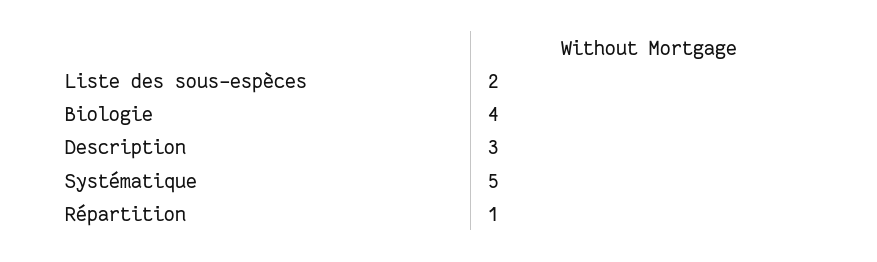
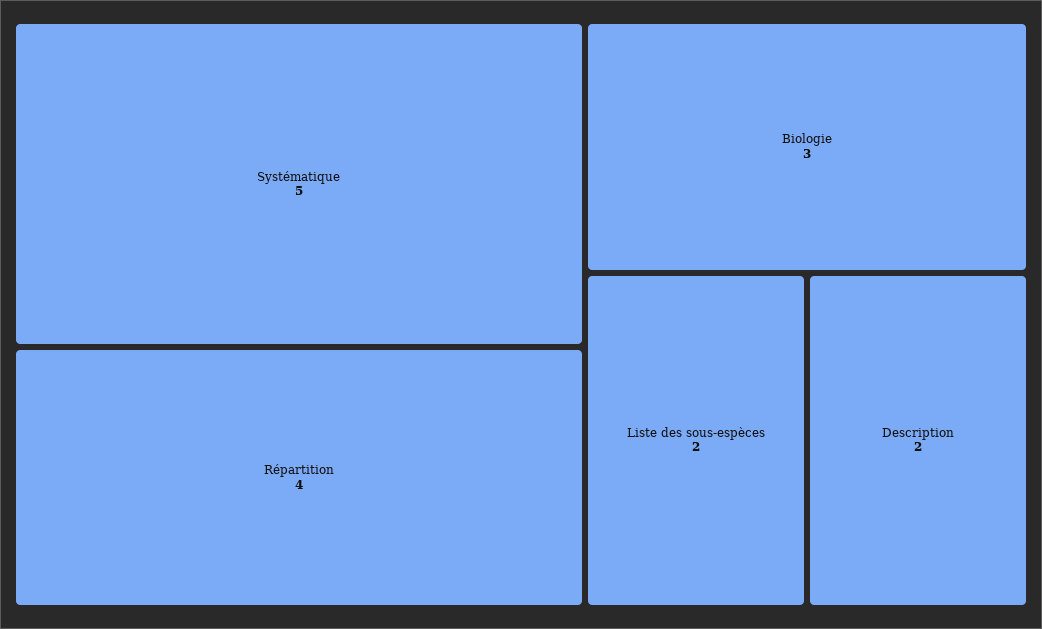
Biologie: 4 -> 3
Description: 3 -> 2
Répartition: 1 -> 4

